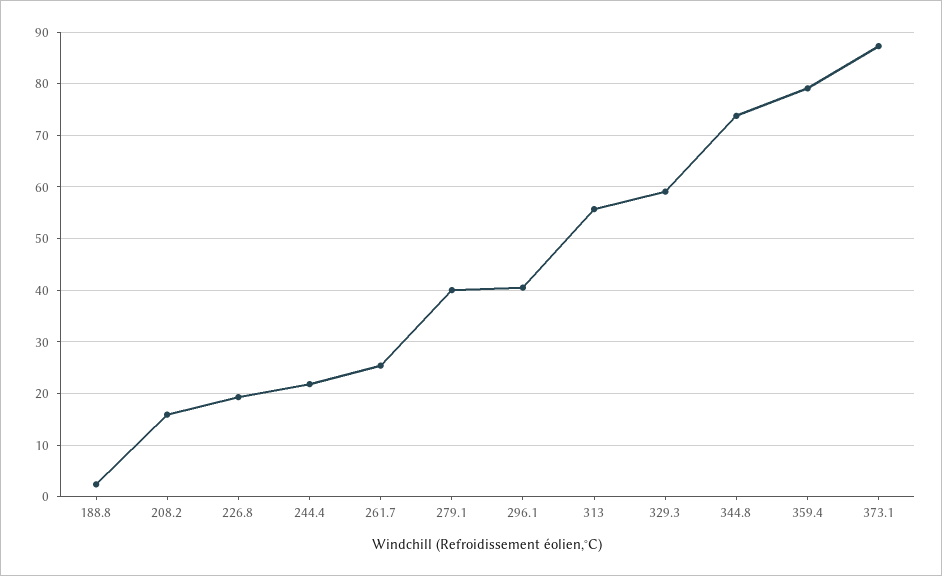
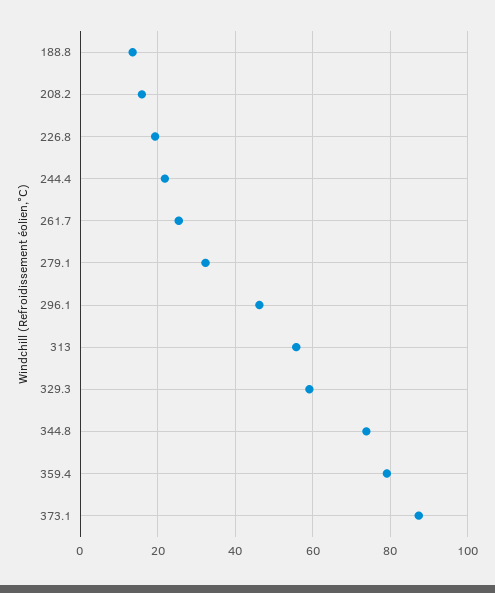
188.8: 2 -> 14
279.1: 40 -> 32
296.1: 40 -> 46

